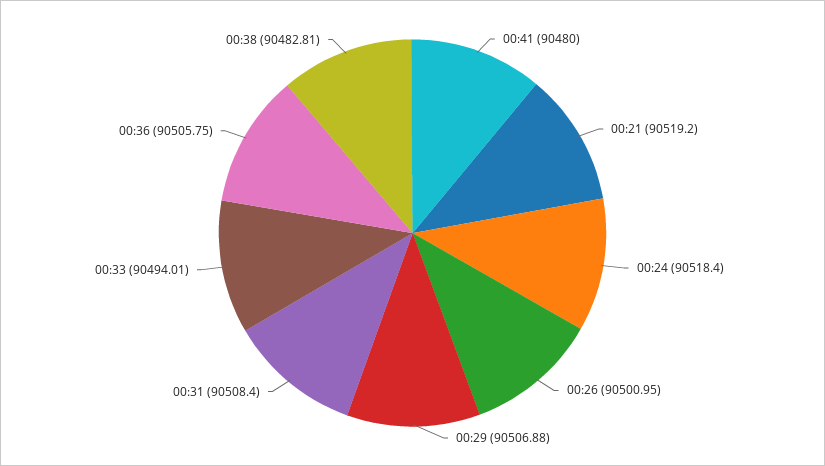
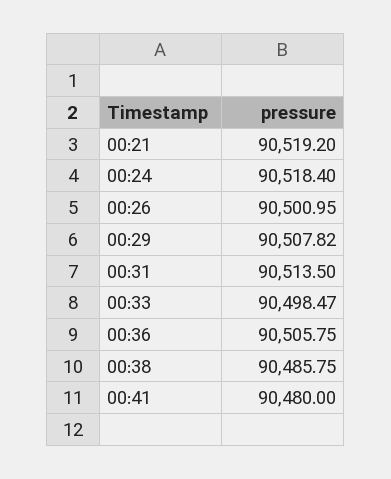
00:29: 90506.88 -> 90507.82
00:31: 90508.4 -> 90513.5
00:33: 90494.01 -> 90498.47
00:38: 90482.81 -> 90485.75

